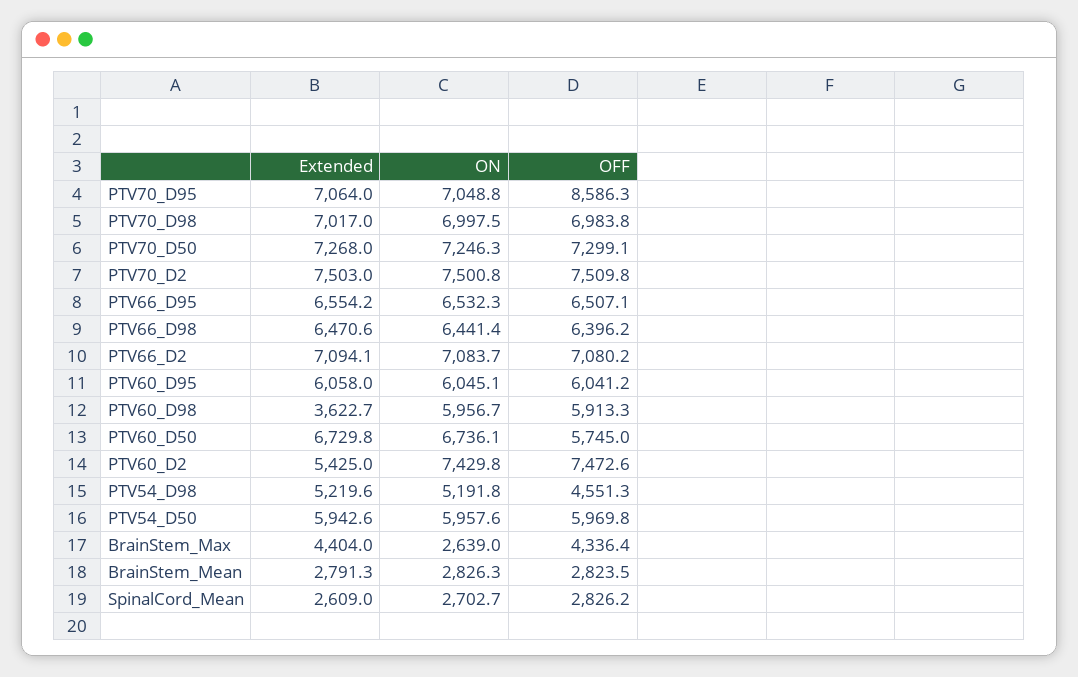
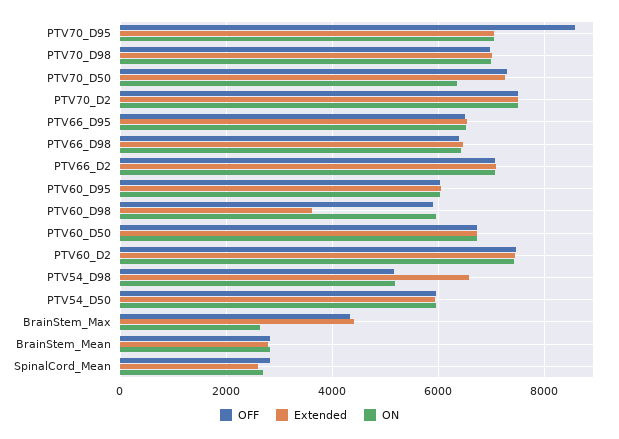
ON, PTV70_D50: 7246.3 -> 6400
OFF, PTV60_D50: 5745 -> 6800
Extended, PTV60_D2: 5425 -> 7400
Extended, PTV54_D98: 5219.6 -> 6600
OFF, PTV54_D98: 4551.3 -> 5200

